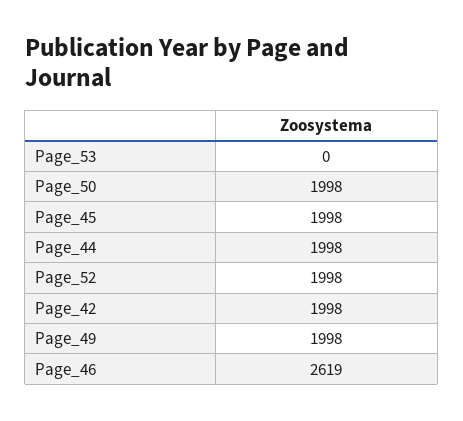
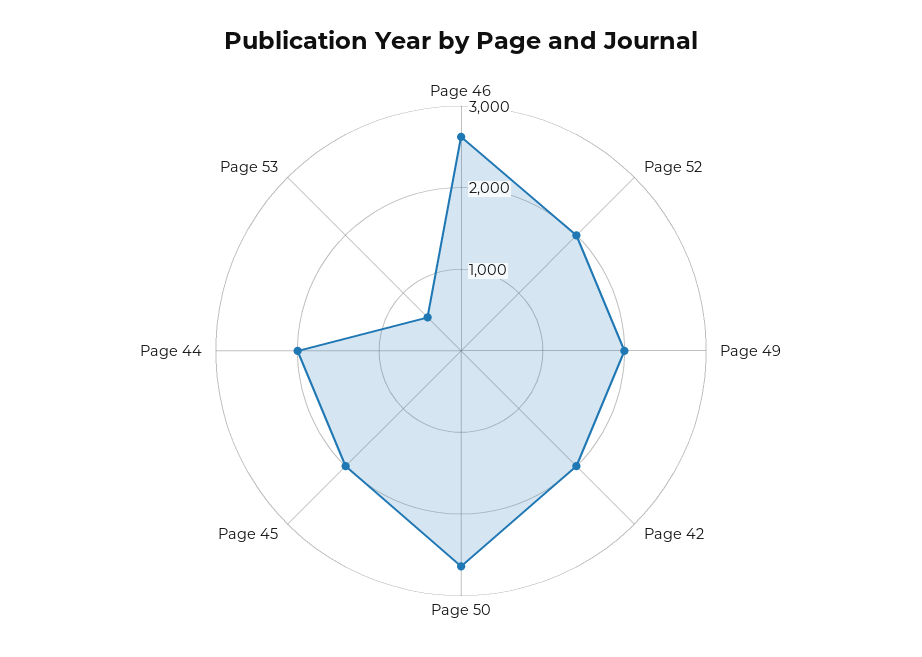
Page_53: 0 -> 600
Page_50: 1998 -> 2600

